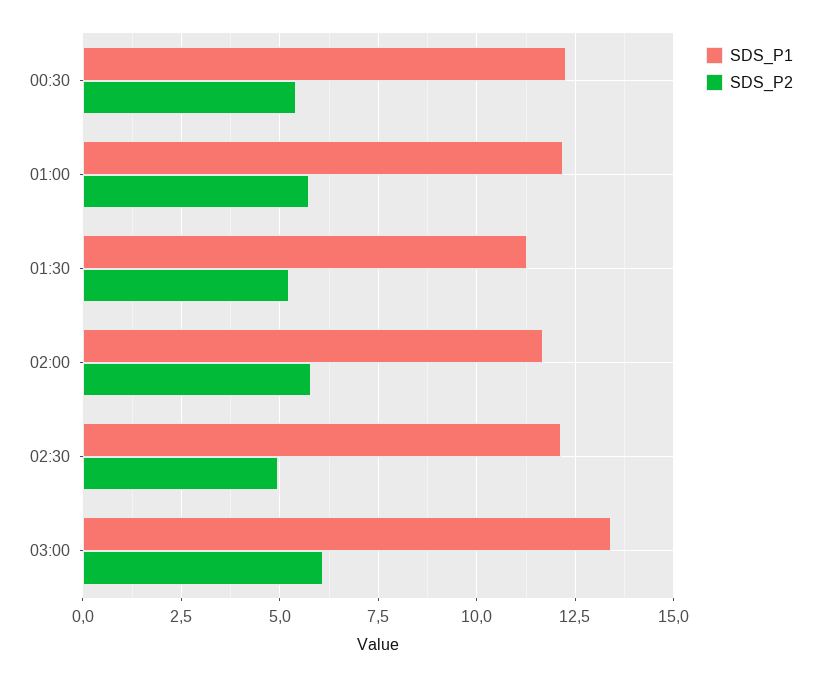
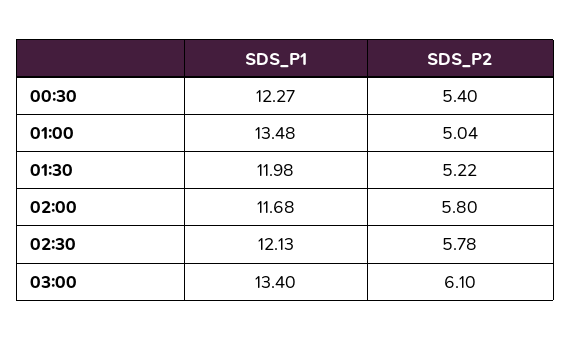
SDS_P1, 01:00: 12.25 -> 13.48
SDS_P2, 01:00: 5.75 -> 5.04
SDS_P1, 01:30: 11.25 -> 11.98
SDS_P2, 02:30: 5 -> 5.78

